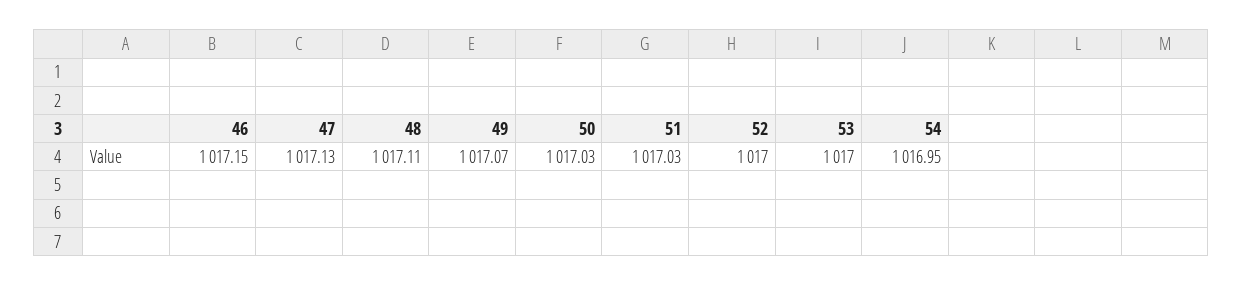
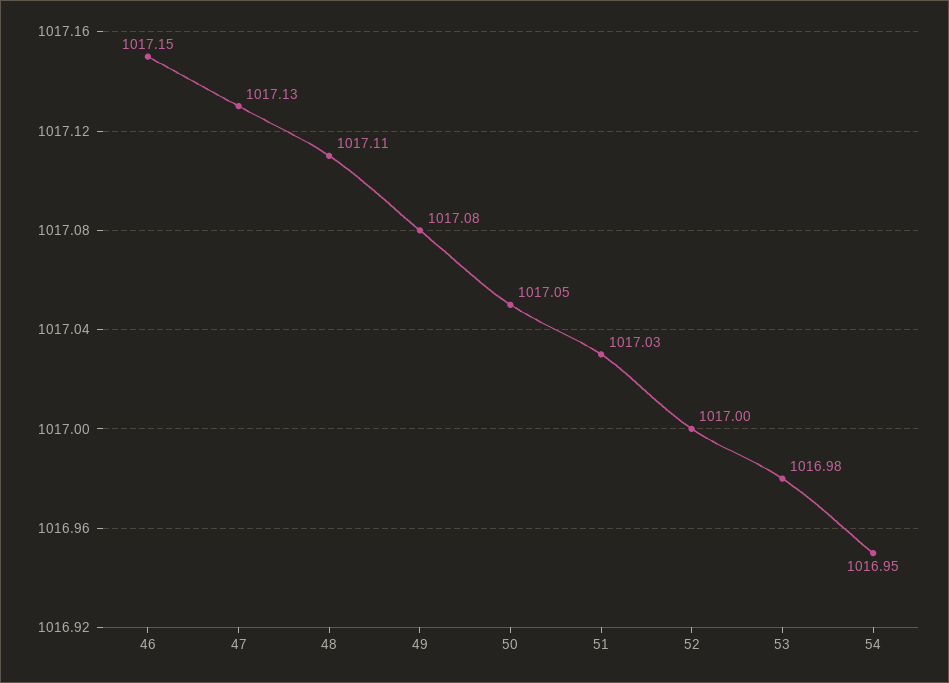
49: 1017.07 -> 1017.08
50: 1017.03 -> 1017.05
53: 1017 -> 1016.98

